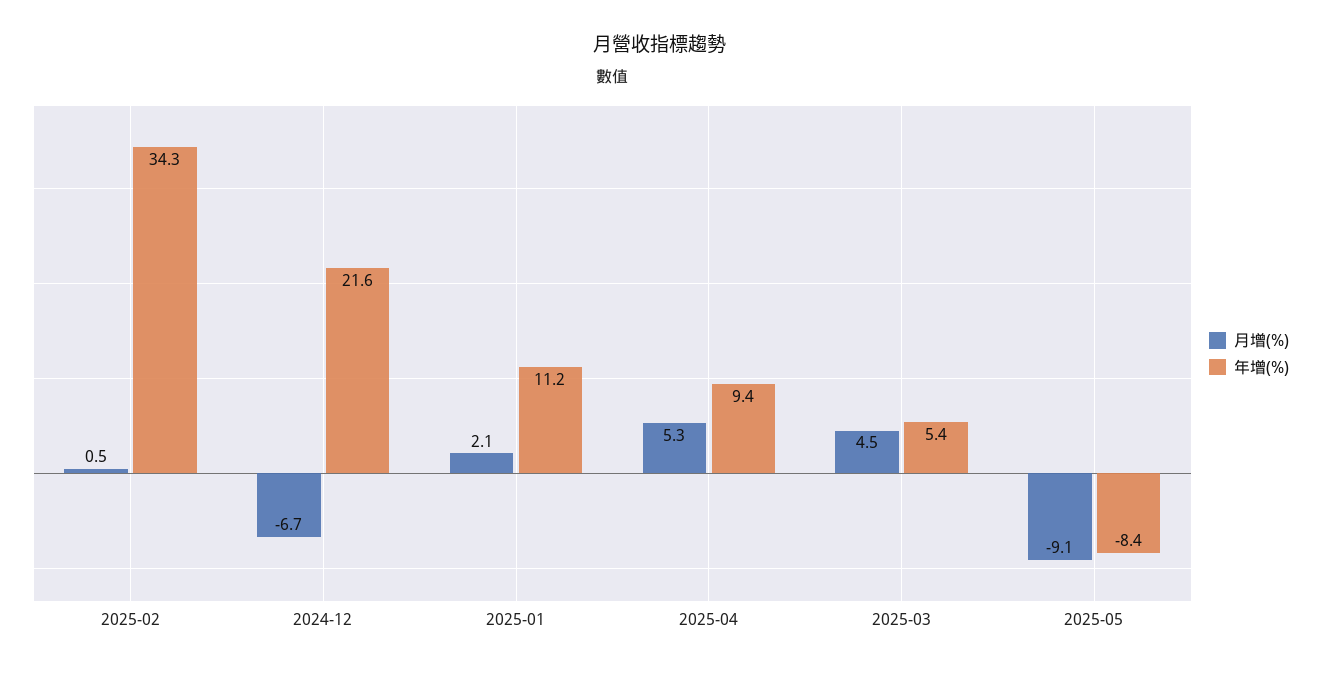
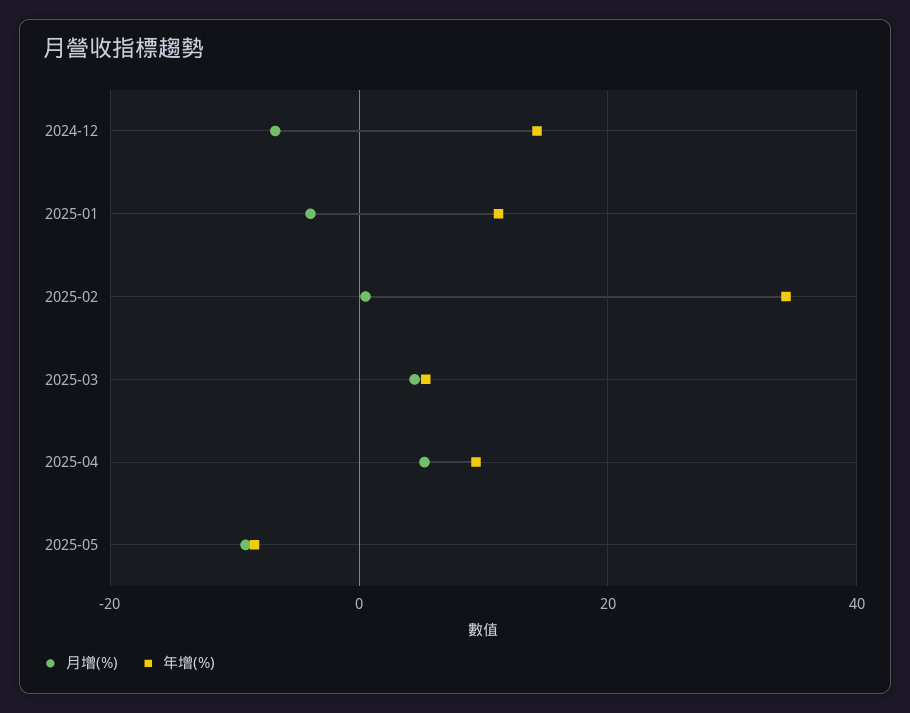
年增(%), 2024-12: 21.6 -> 14
月增(%), 2025-01: 2.1 -> -4

